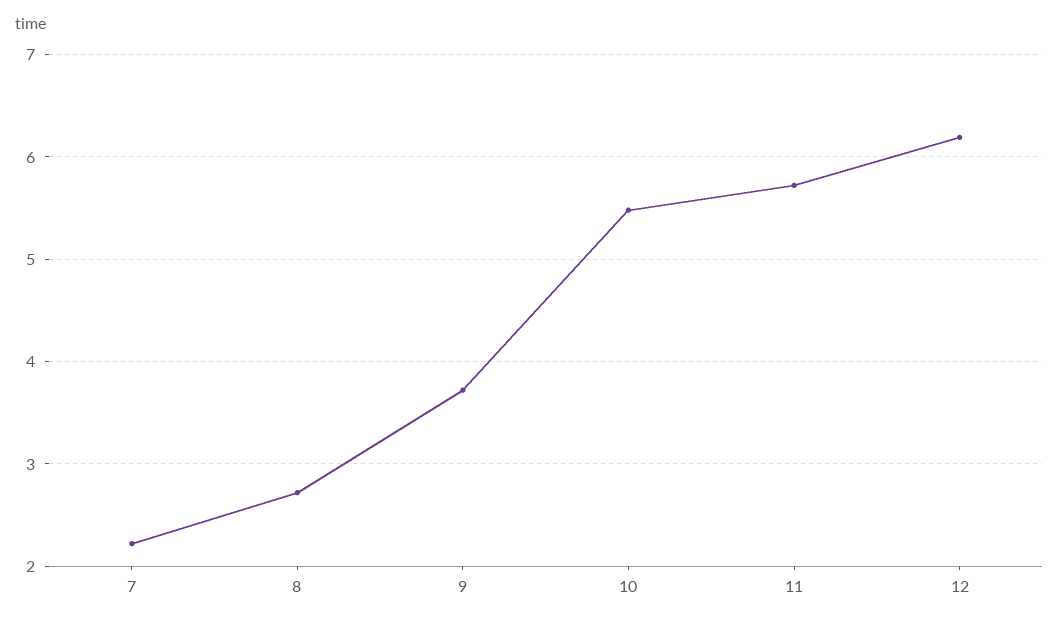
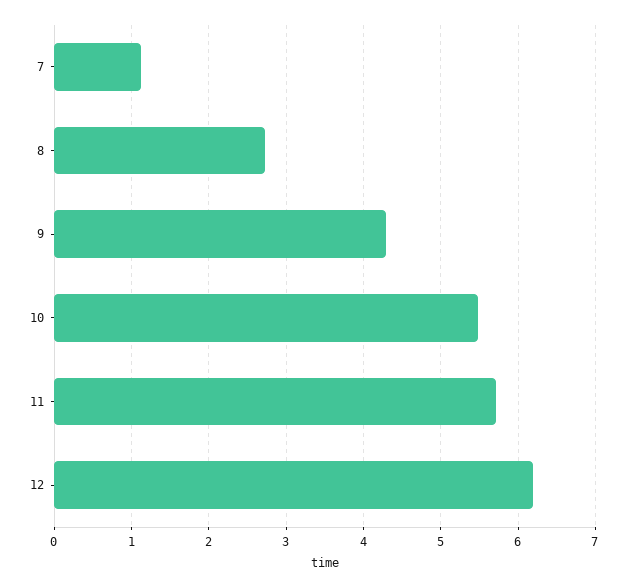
7: 2.2 -> 1.1
9: 3.7 -> 4.3

